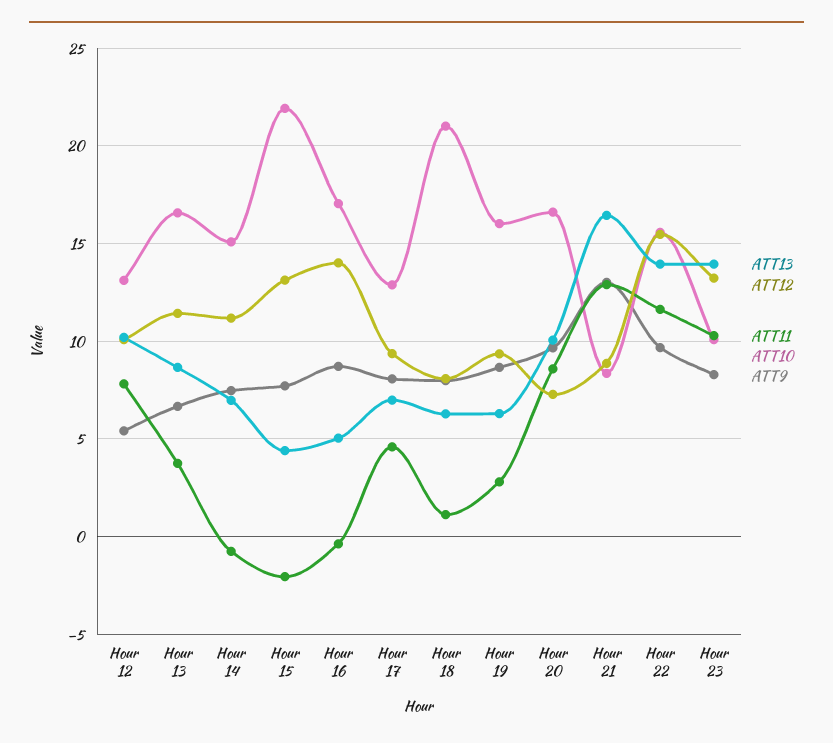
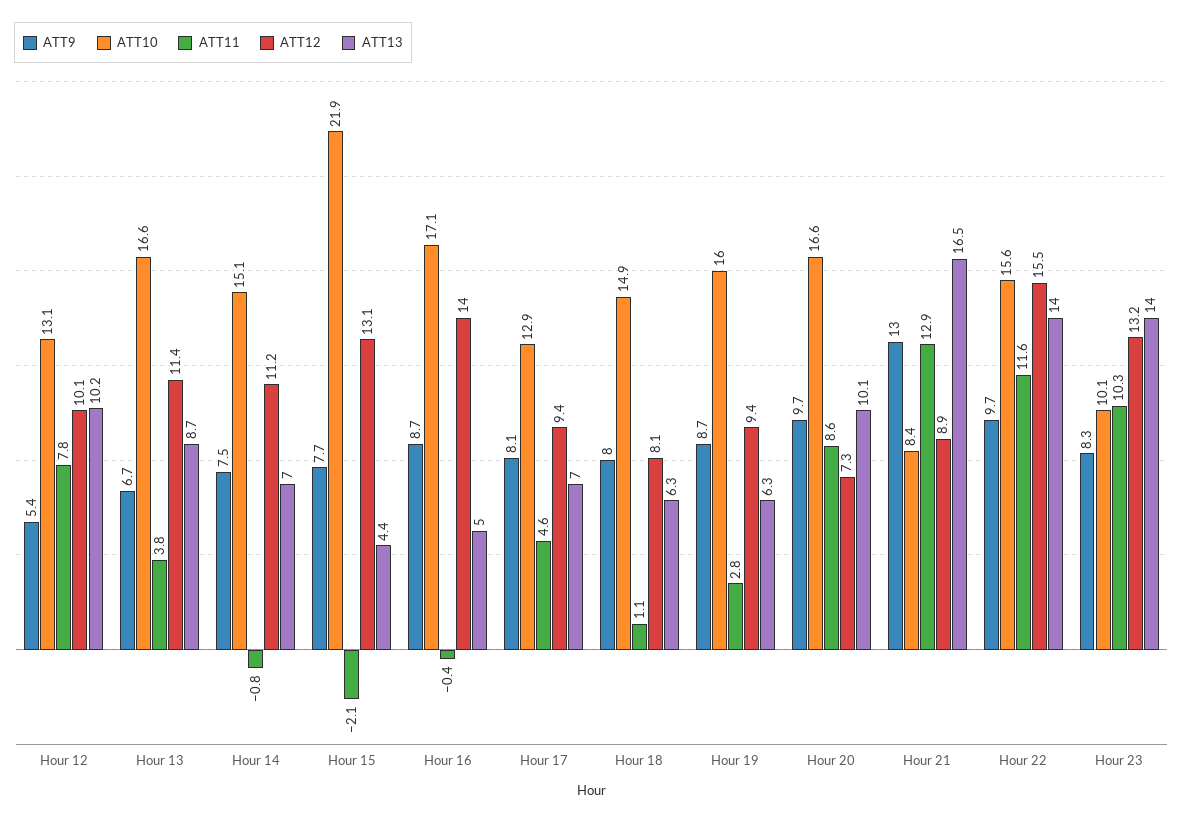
ATT10, Hour 18: 21 -> 14.9

